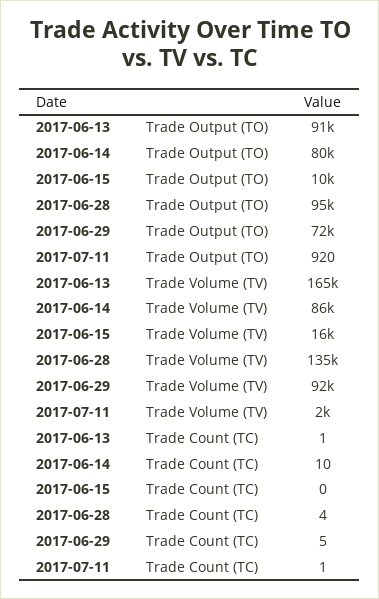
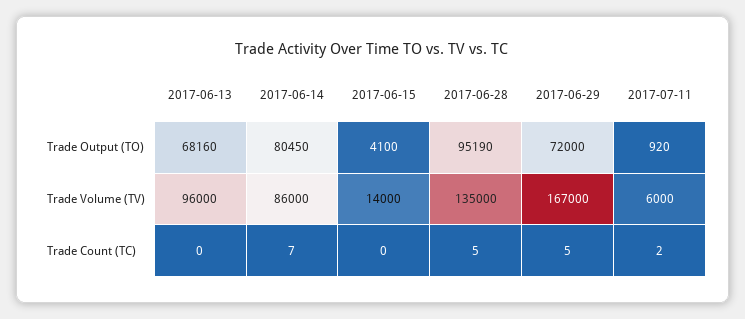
2017-06-13, Trade Output (TO): 91000 -> 68160
2017-06-15, Trade Output (TO): 10000 -> 4100
2017-06-13, Trade Volume (TV): 165000 -> 96000
2017-06-15, Trade Volume (TV): 16000 -> 14000
2017-06-29, Trade Volume (TV): 92000 -> 167000
2017-07-11, Trade Volume (TV): 2000 -> 6000
2017-06-13, Trade Count (TC): 1 -> 0
2017-06-14, Trade Count (TC): 10 -> 7
2017-06-28, Trade Count (TC): 4 -> 5
2017-07-11, Trade Count (TC): 1 -> 2

